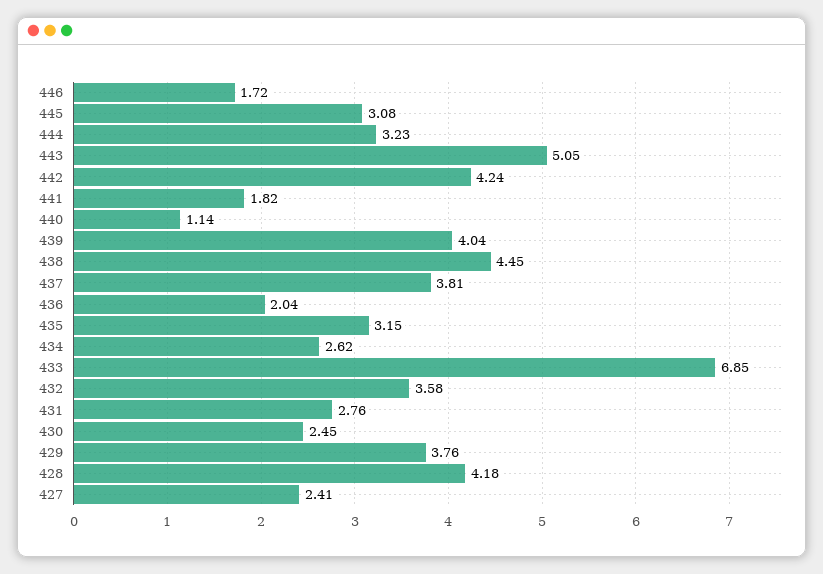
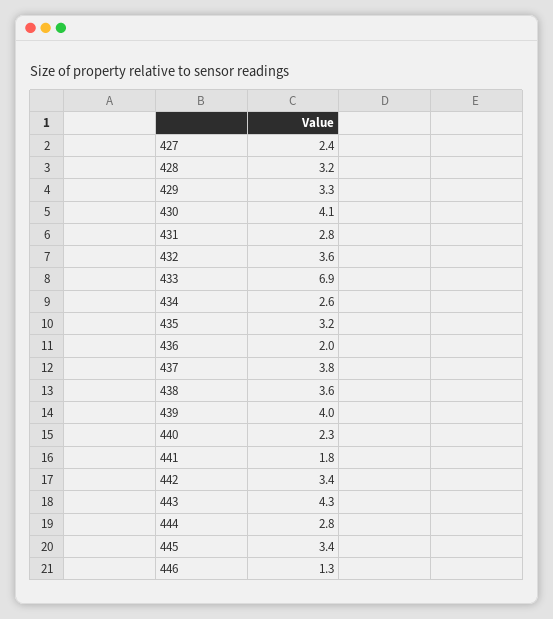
446: 1.72 -> 1.3
445: 3.08 -> 3.4
444: 3.23 -> 2.8
443: 5.05 -> 4.3
442: 4.24 -> 3.4
440: 1.14 -> 2.3
438: 4.45 -> 3.6
430: 2.45 -> 4.1
429: 3.76 -> 3.3
428: 4.18 -> 3.2

